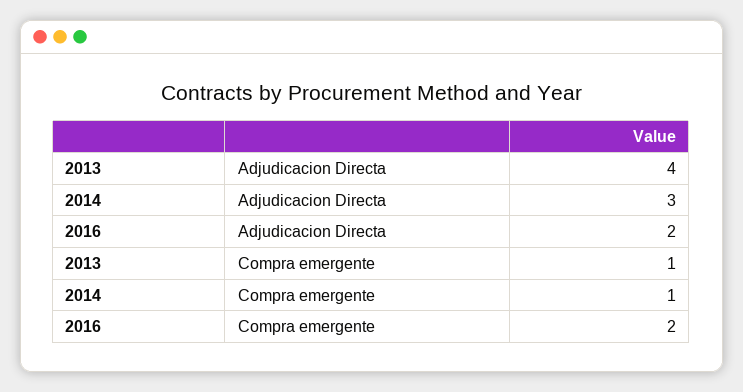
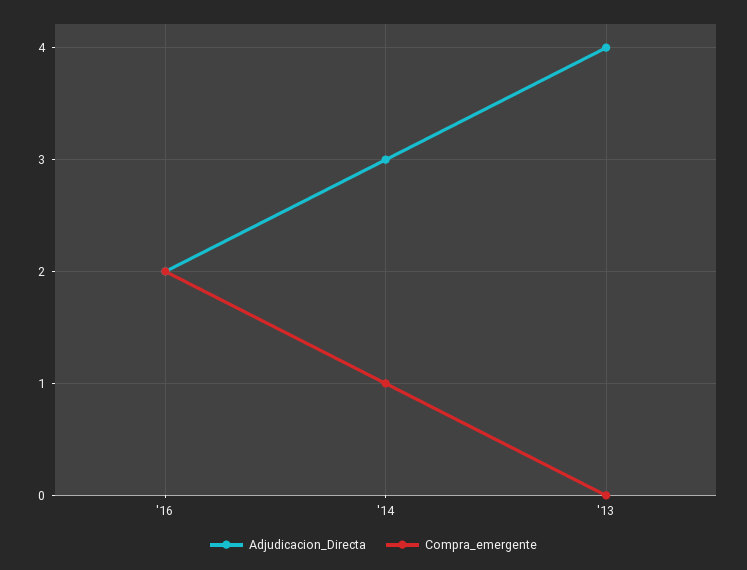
Compra emergente, 2013: 1 -> 0

